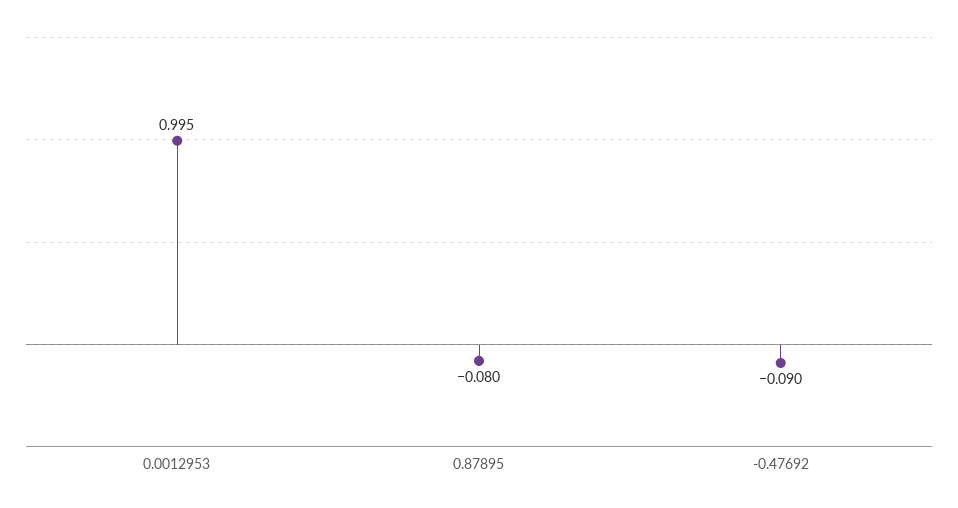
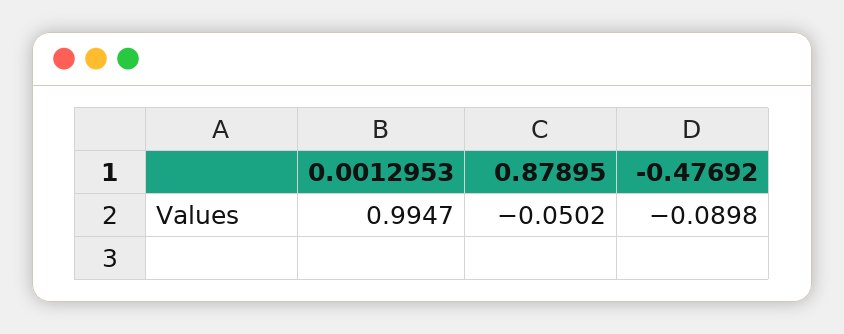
0.87895: -0.08 -> -0.0502

